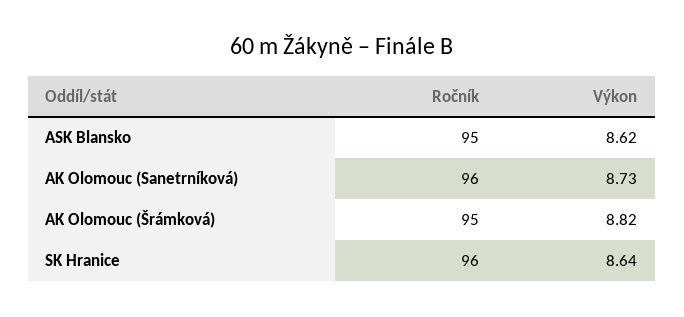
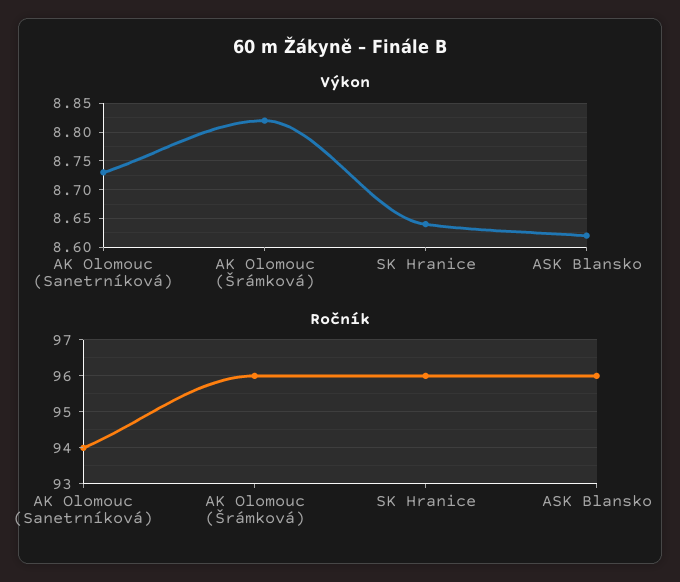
Ročník, ASK Blansko: 95 -> 96
Ročník, AK Olomouc (Sanetrníková): 96 -> 94
Ročník, AK Olomouc (Šrámková): 95 -> 96

